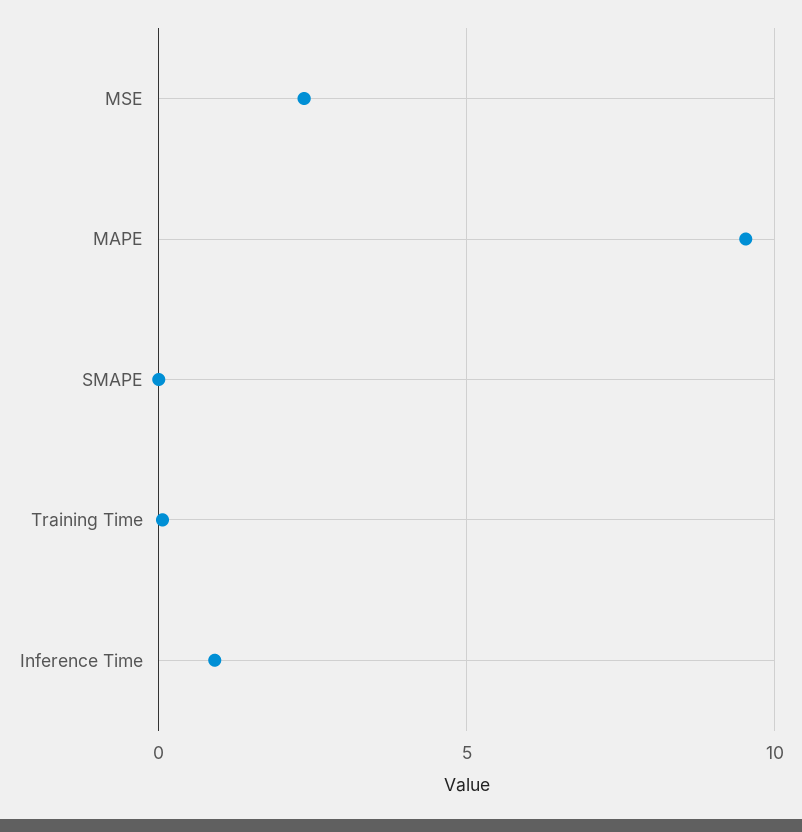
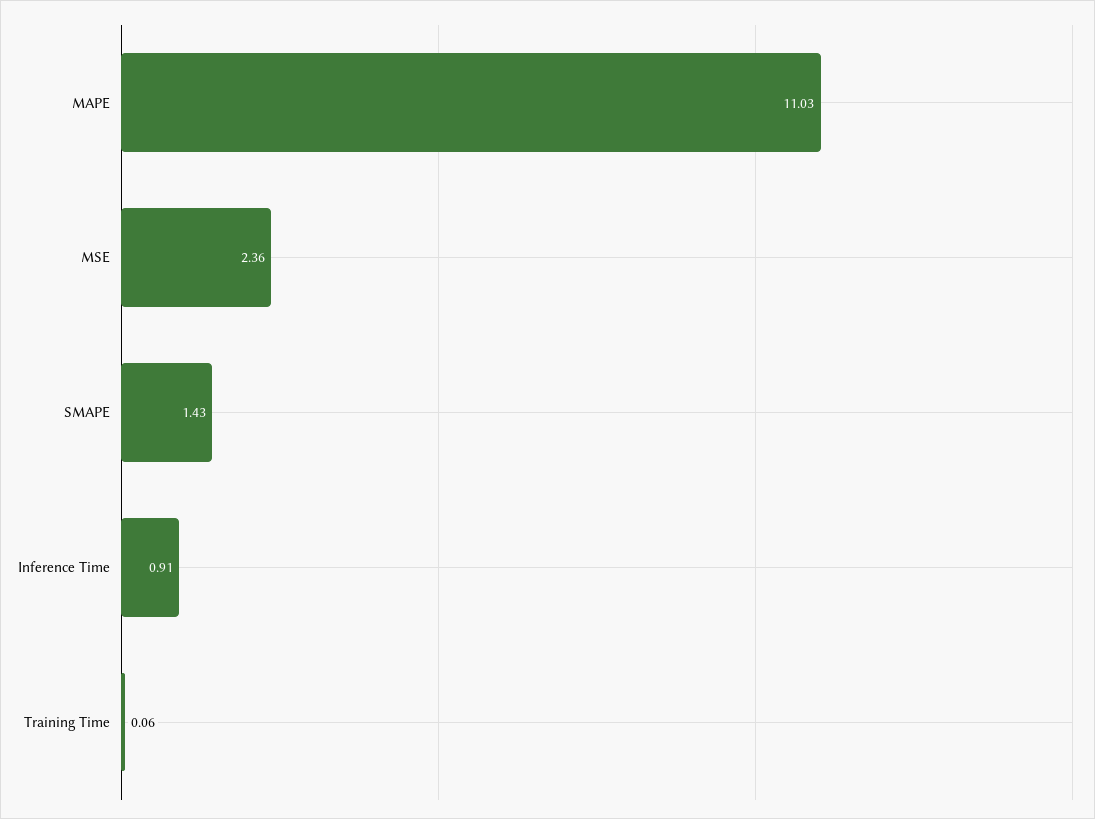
MAPE: 9.5 -> 11.03
SMAPE: 0 -> 1.43

